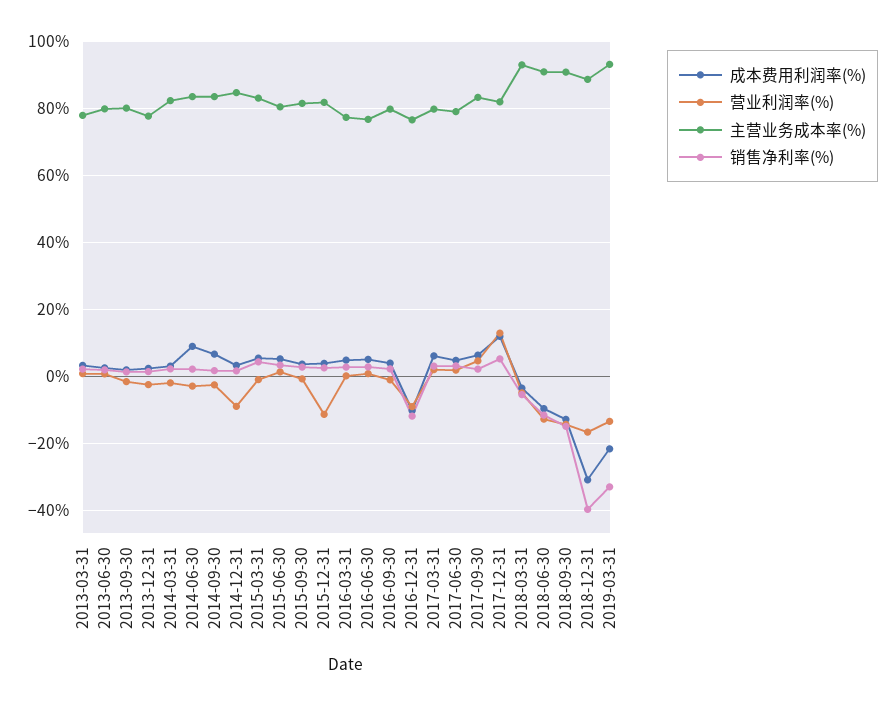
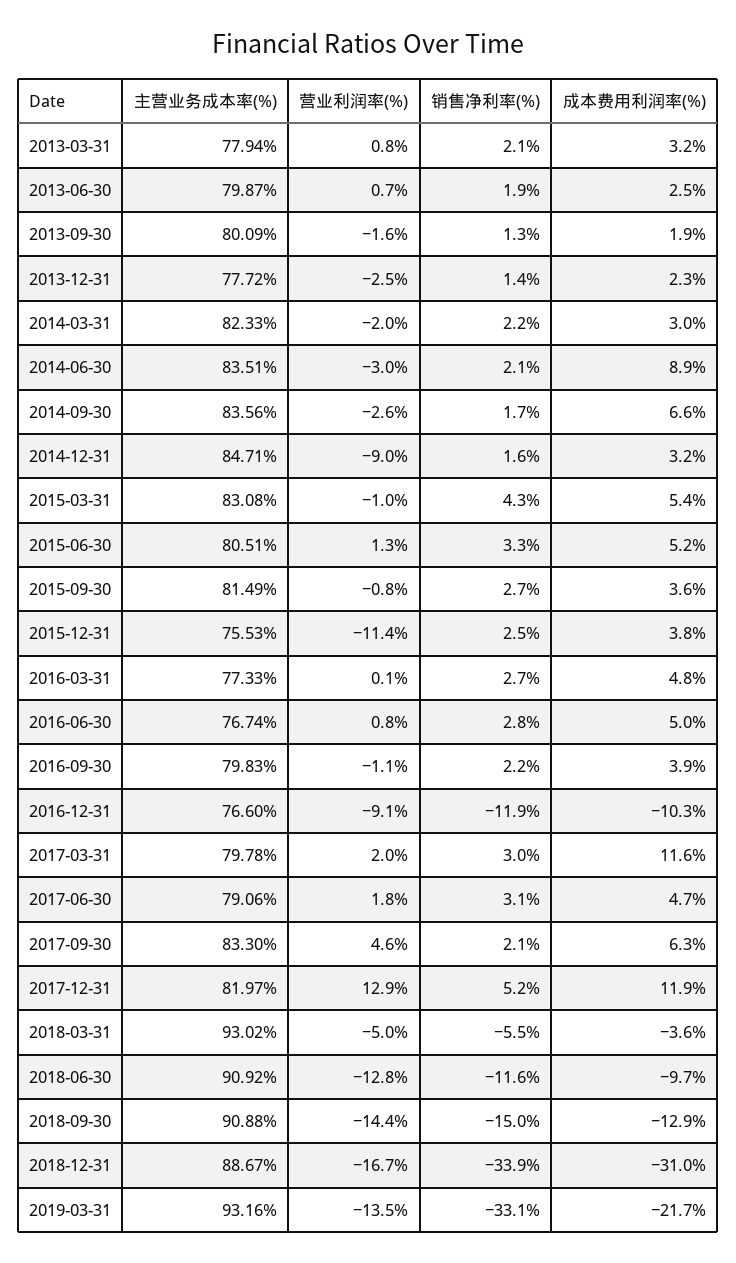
主营业务成本率(%), 2015-12-31: 82 -> 75.53
成本费用利润率(%), 2017-03-31: 6 -> 11.6
销售净利率(%), 2018-12-31: -40 -> -33.9

